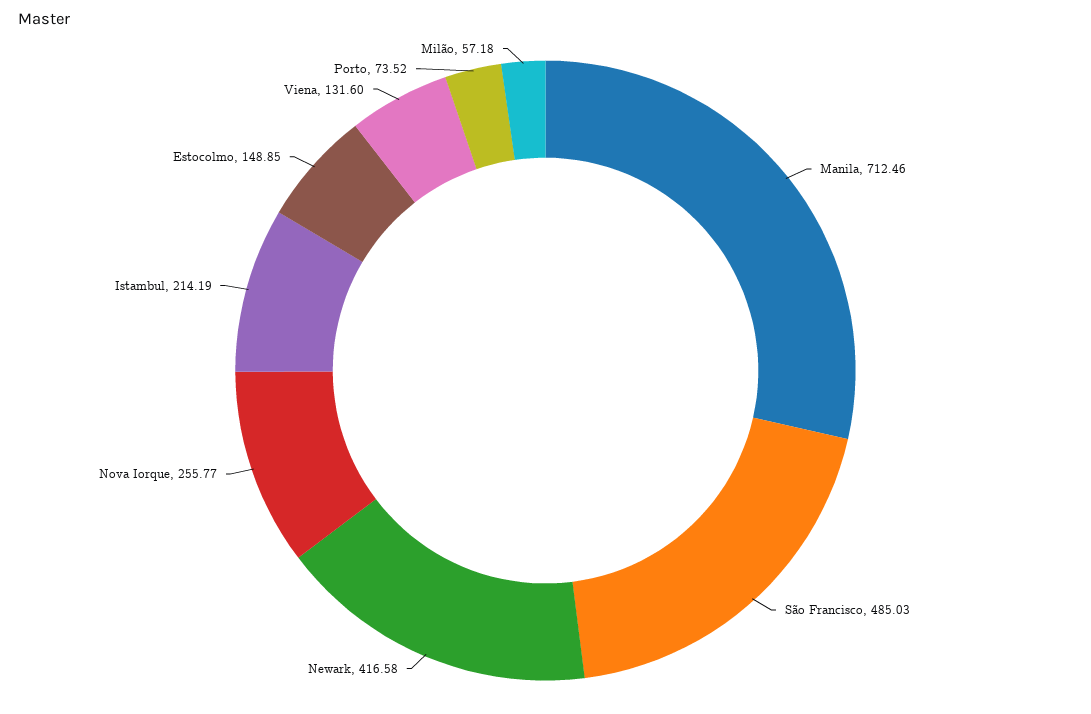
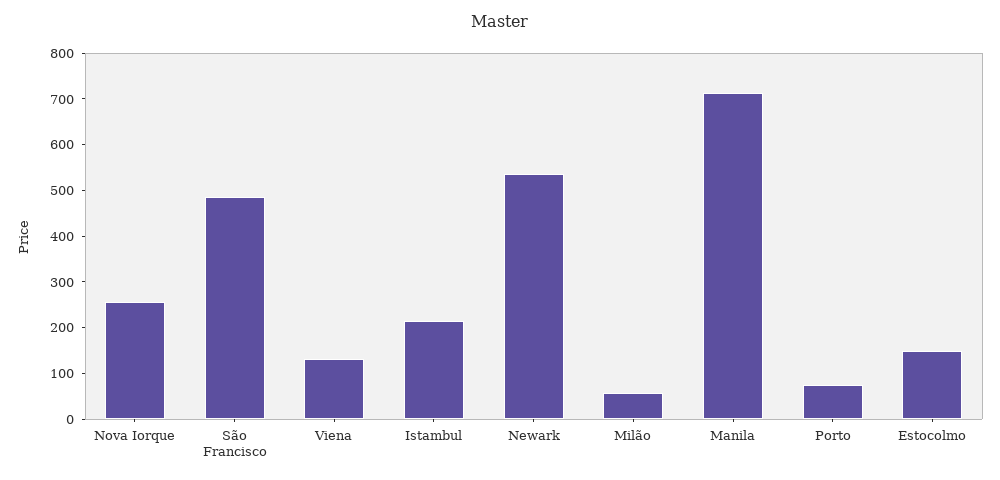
Newark: 416.58 -> 540

